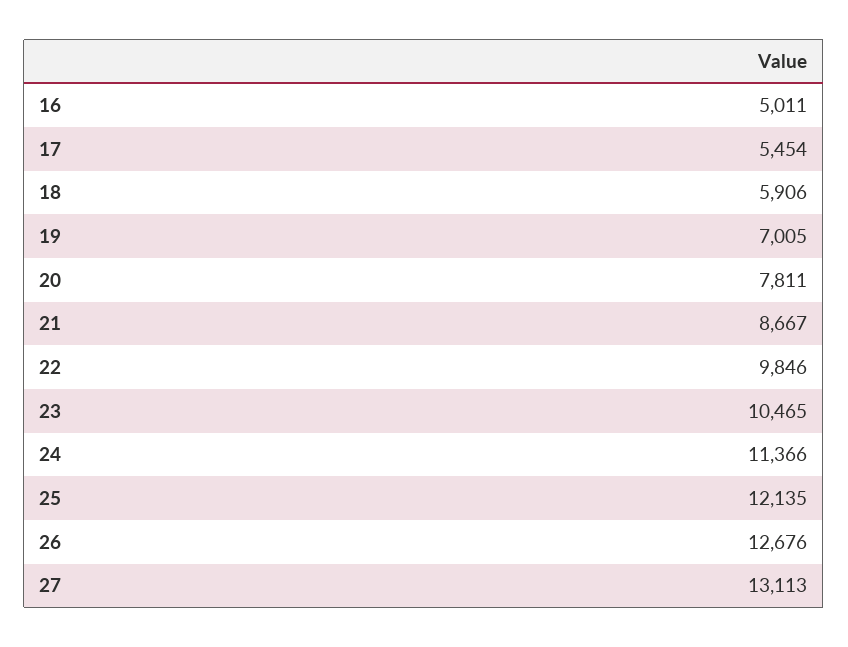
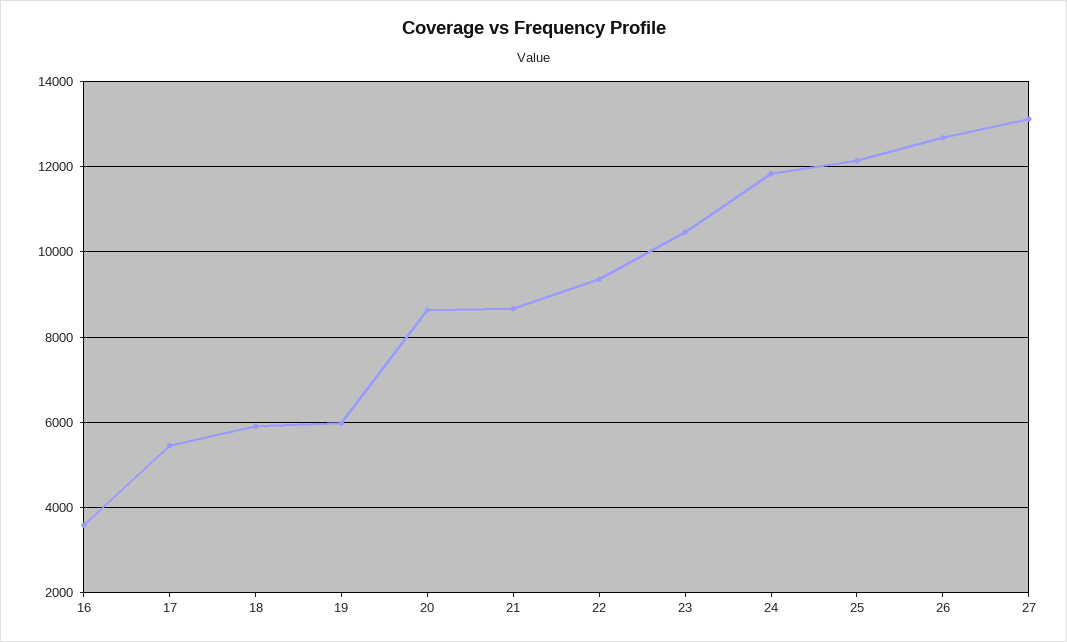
16: 5011 -> 3600
19: 7005 -> 6000
20: 7811 -> 8600
22: 9846 -> 9400
24: 11366 -> 11800

